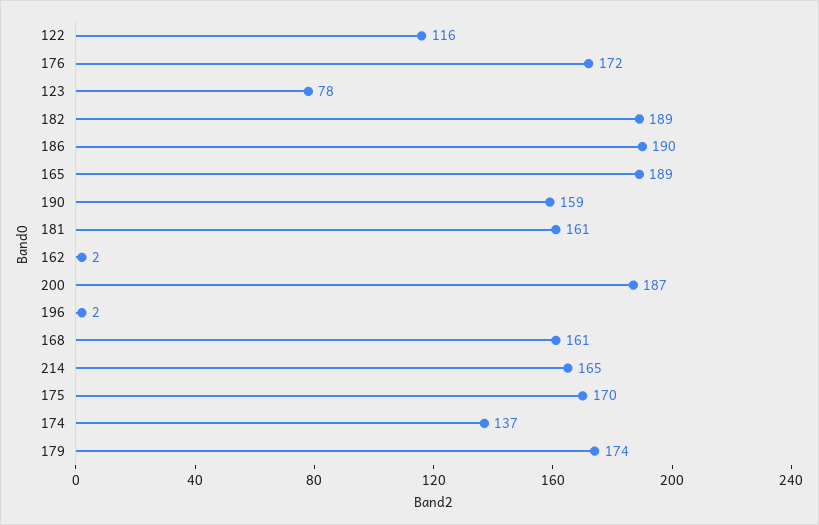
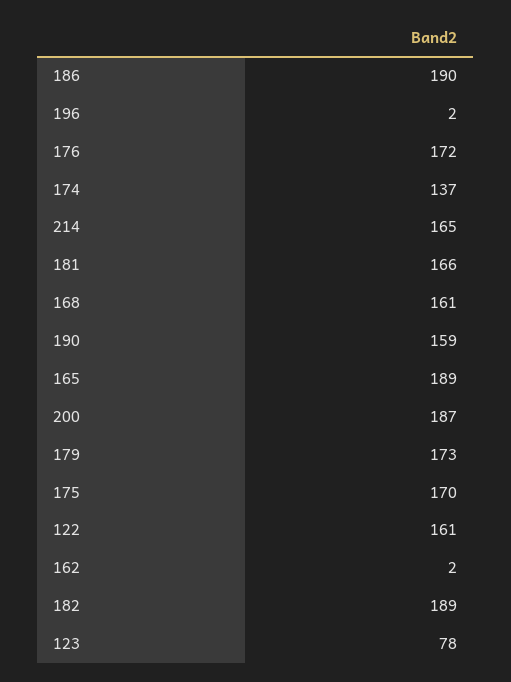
122: 116 -> 161
181: 161 -> 166
179: 174 -> 173

